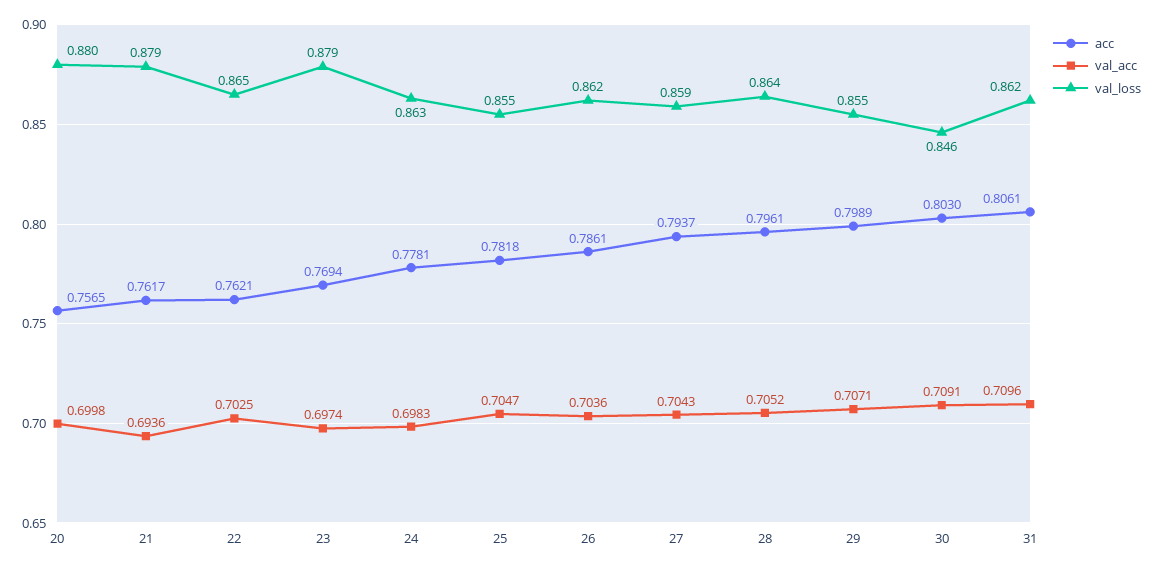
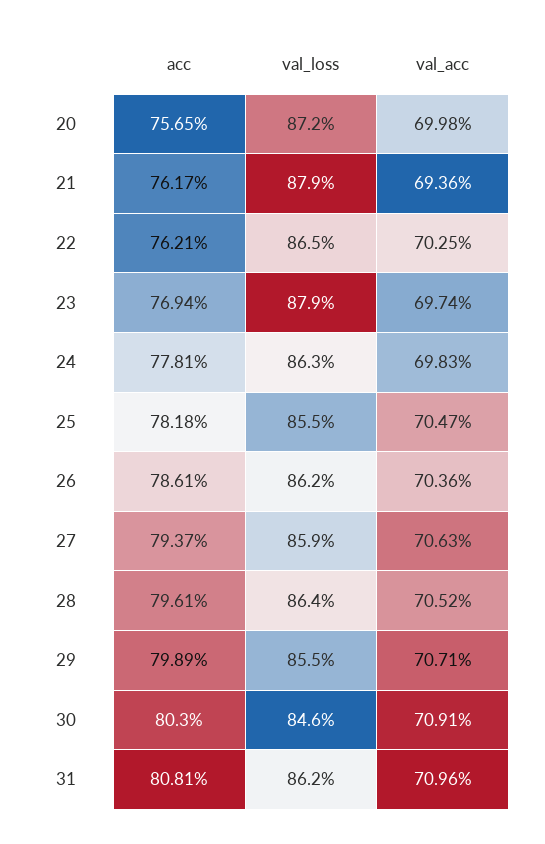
val_loss, 20: 0.88 -> 0.872
val_acc, 27: 0.7043 -> 0.7063
acc, 31: 0.8061 -> 0.8081

